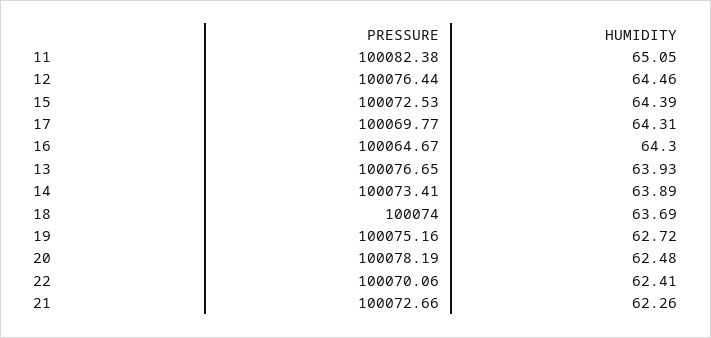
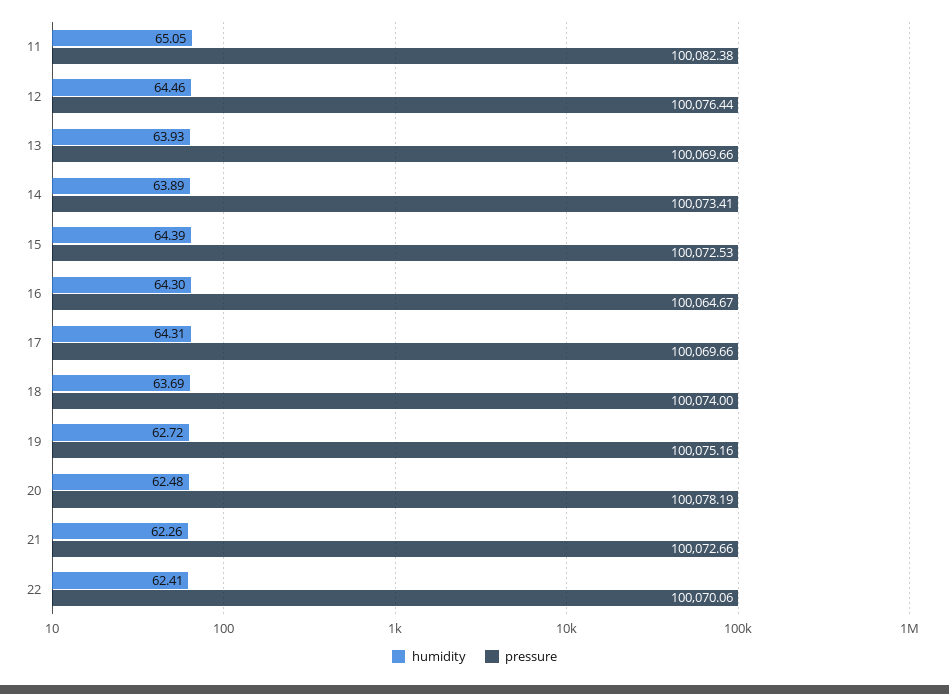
PRESSURE, 17: 100069.77 -> 100069.66
PRESSURE, 13: 100076.65 -> 100069.66

